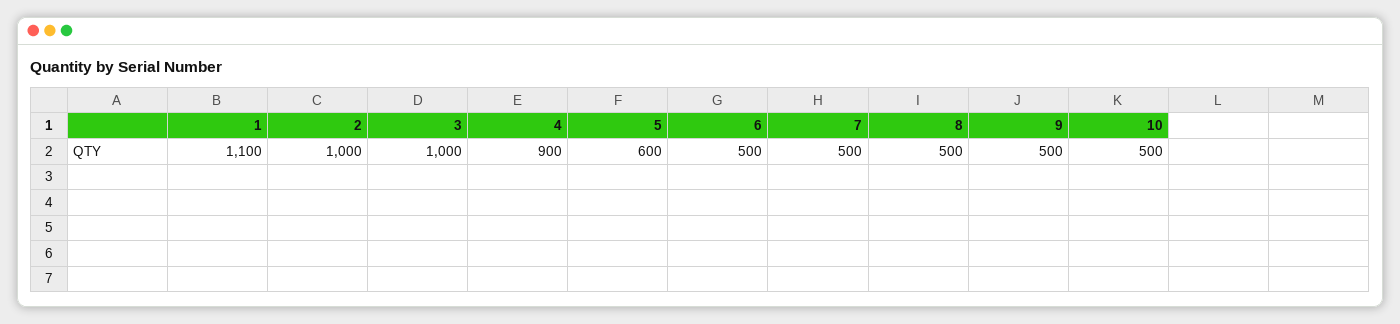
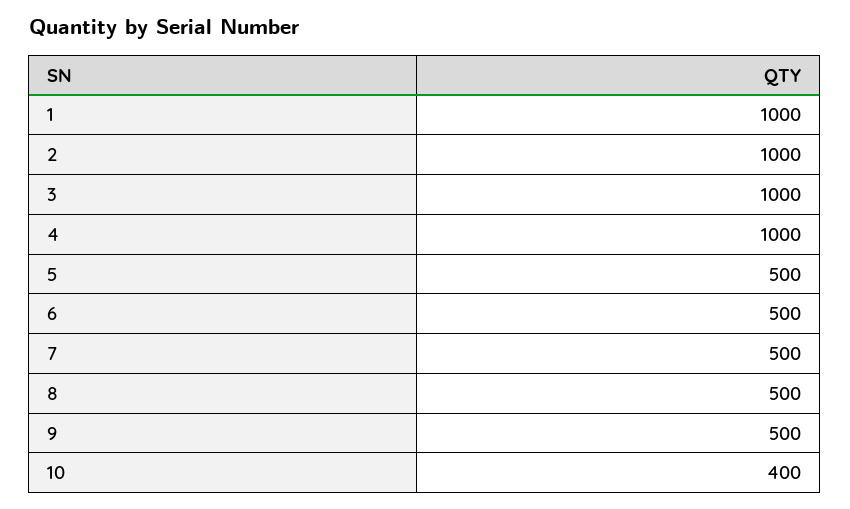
1: 1100 -> 1000
4: 900 -> 1000
5: 600 -> 500
10: 500 -> 400

